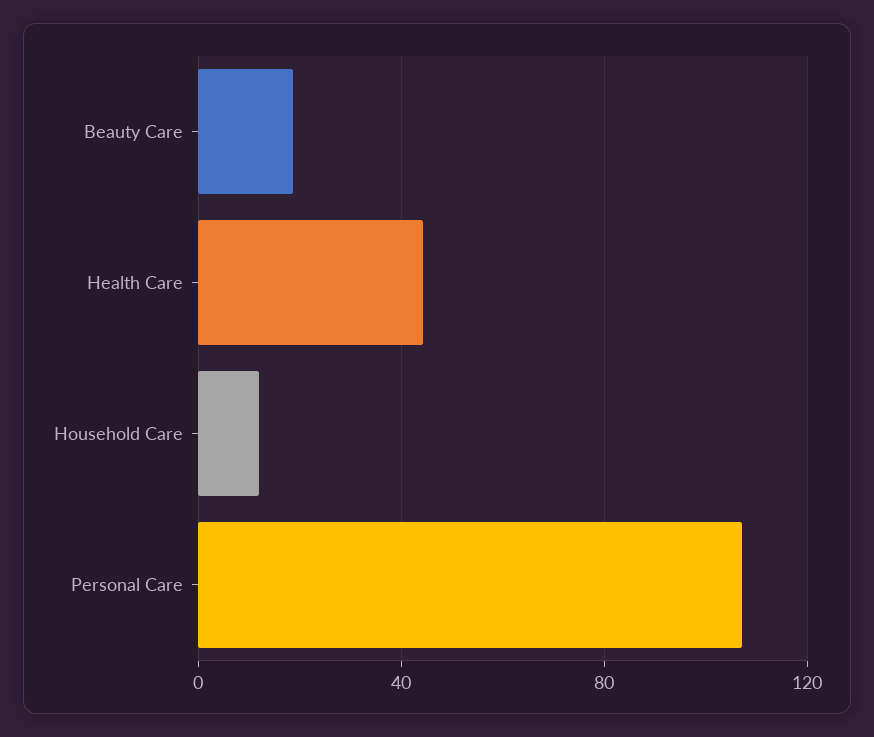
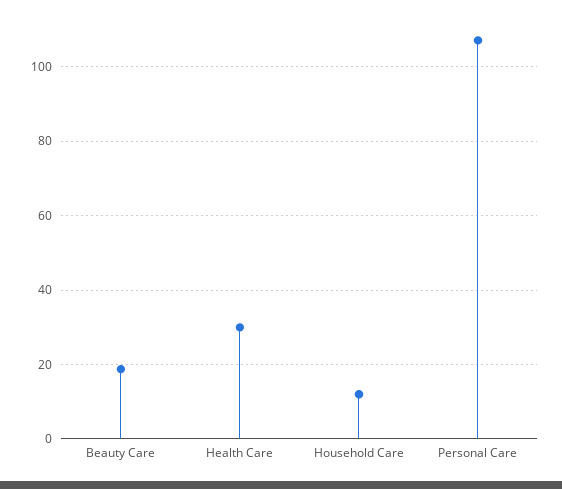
Health Care: 45 -> 30

